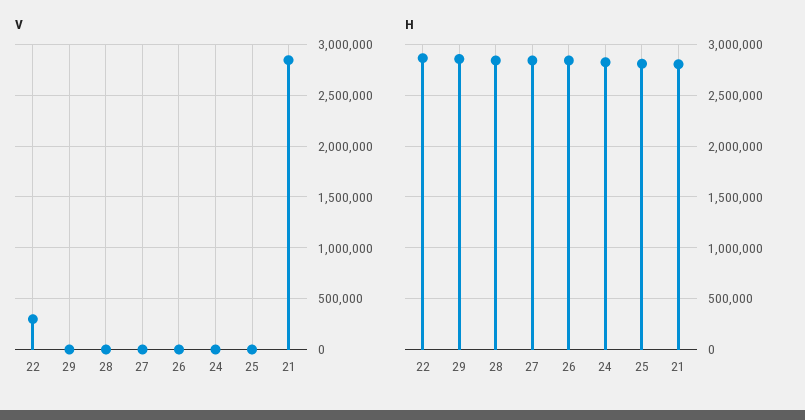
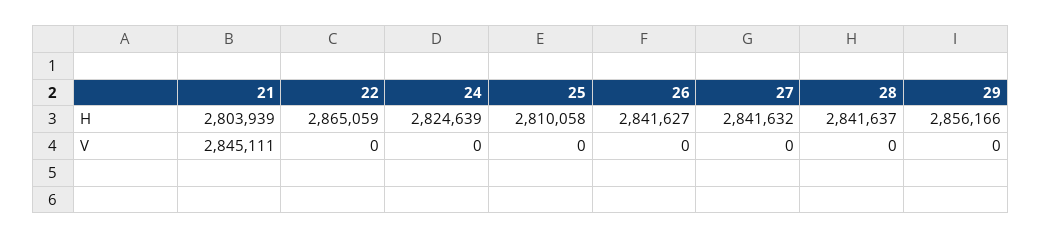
V, 22: 300000 -> 0

